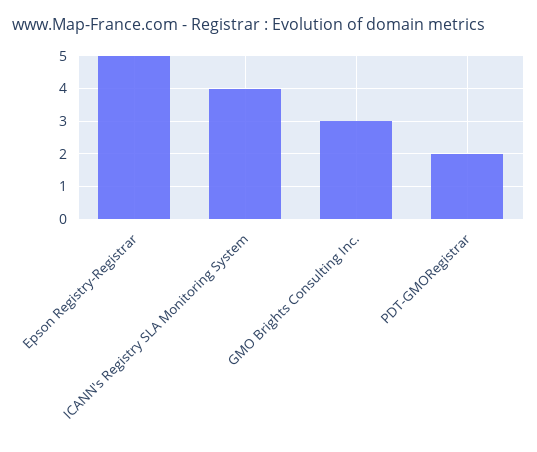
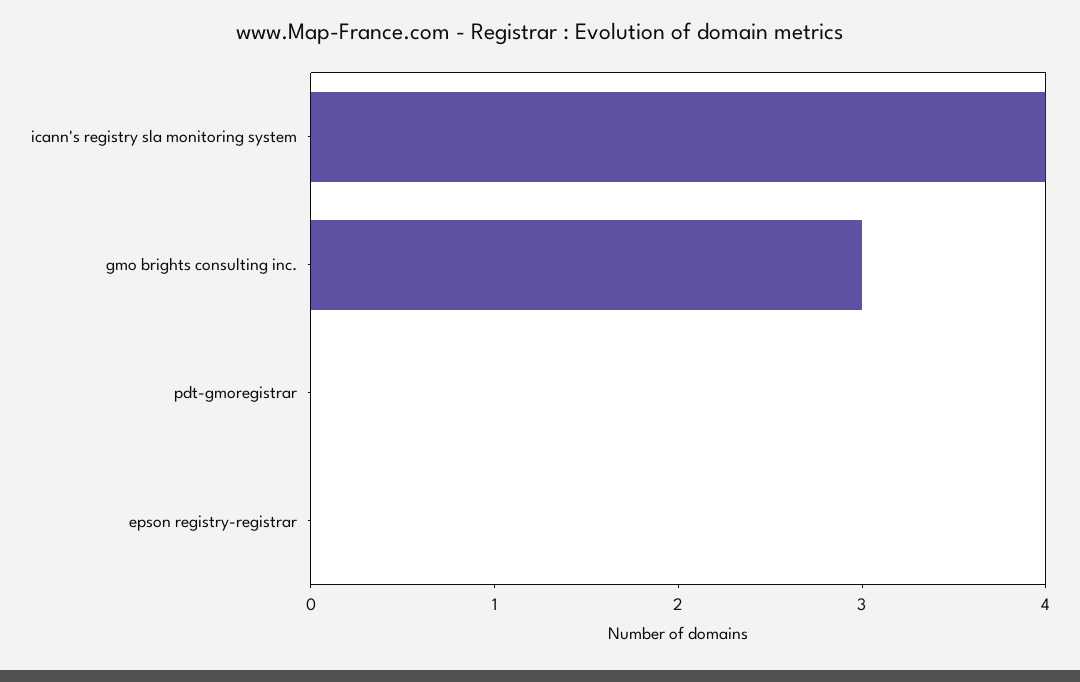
Epson Registry-Registrar: 5 -> 0
PDT-GMORegistrar: 2 -> 0

